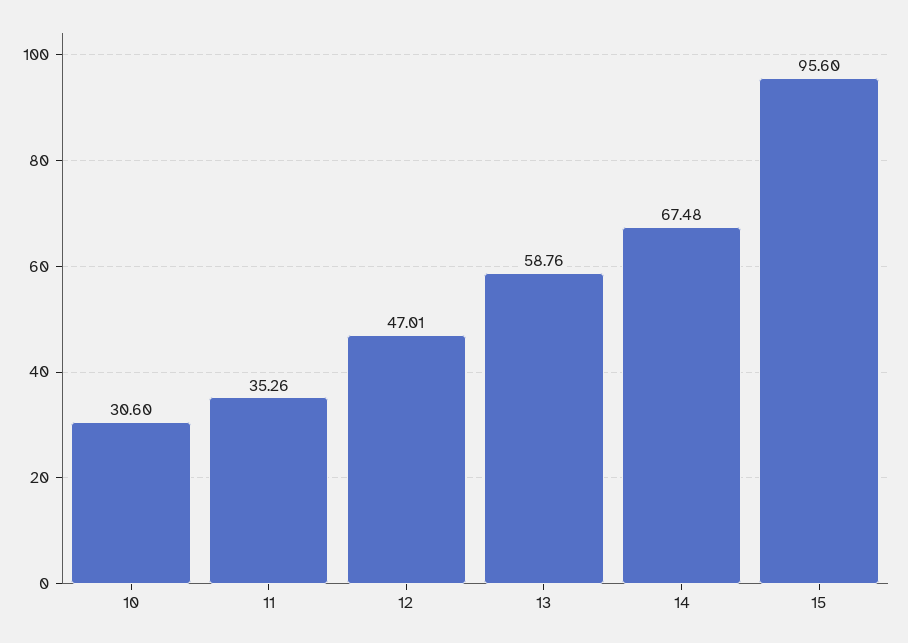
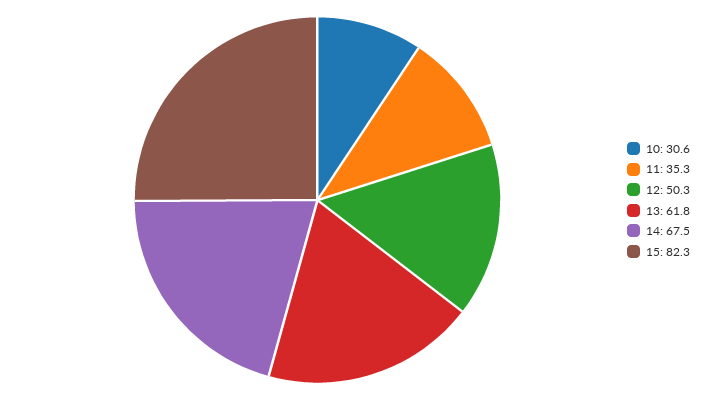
12: 47.01 -> 50.3
13: 58.76 -> 61.8
15: 95.6 -> 82.3

